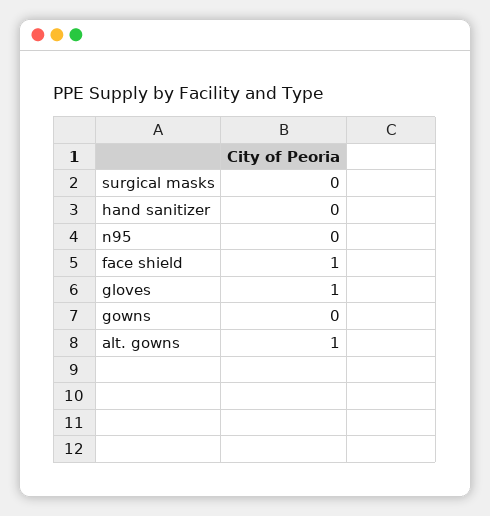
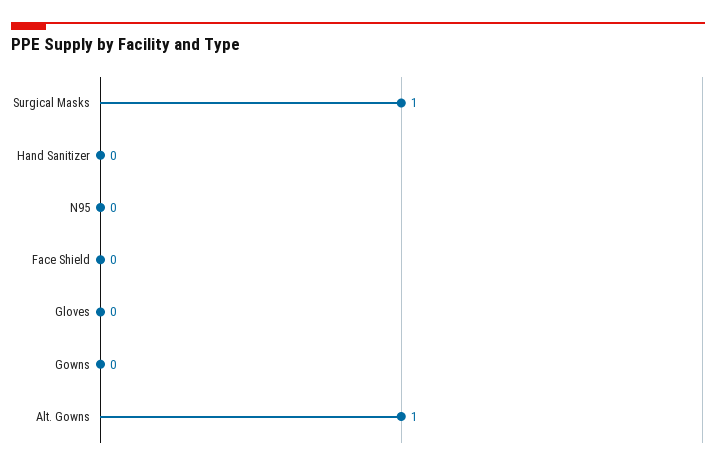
surgical masks: 0 -> 1
face shield: 1 -> 0
gloves: 1 -> 0

